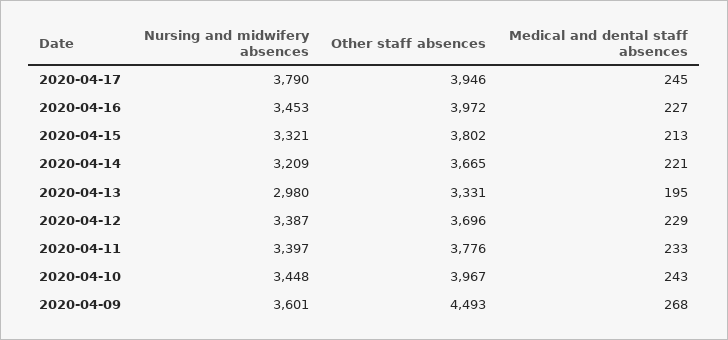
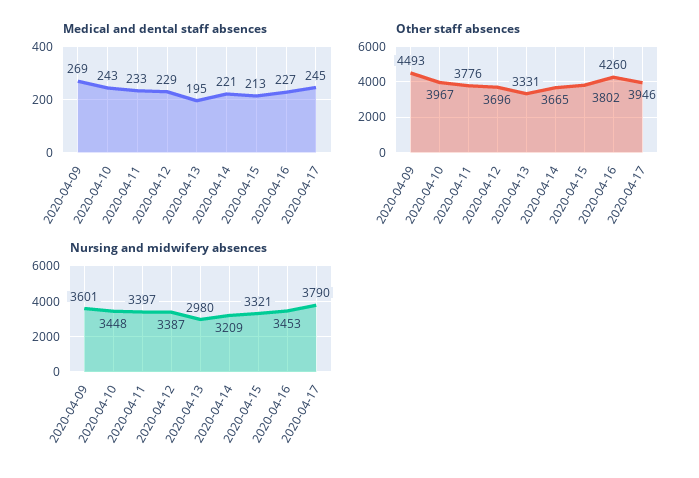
Other staff absences, 2020-04-16: 3972 -> 4260
Medical and dental staff absences, 2020-04-09: 268 -> 269

